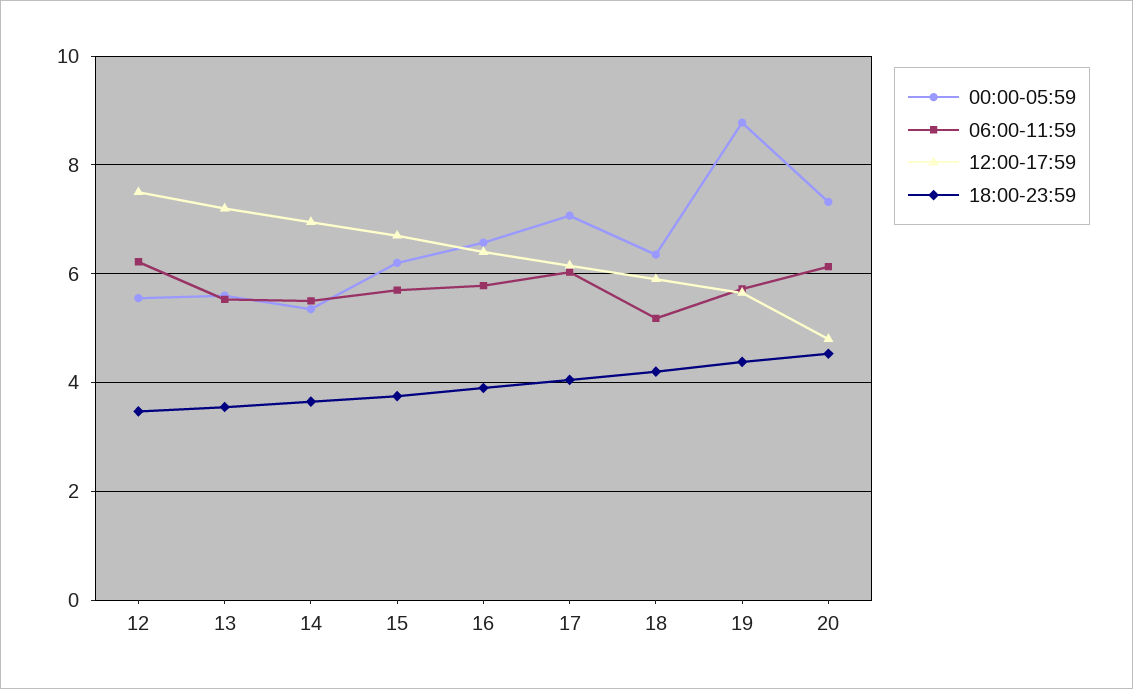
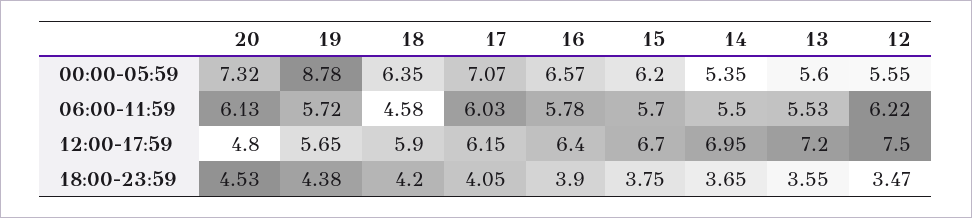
06:00-11:59, 18: 5.2 -> 4.58

